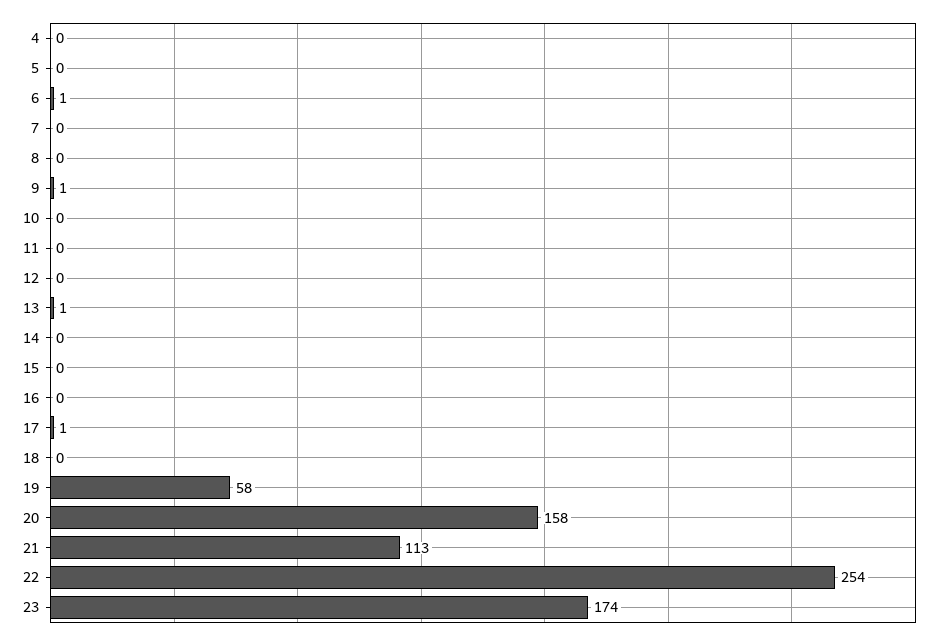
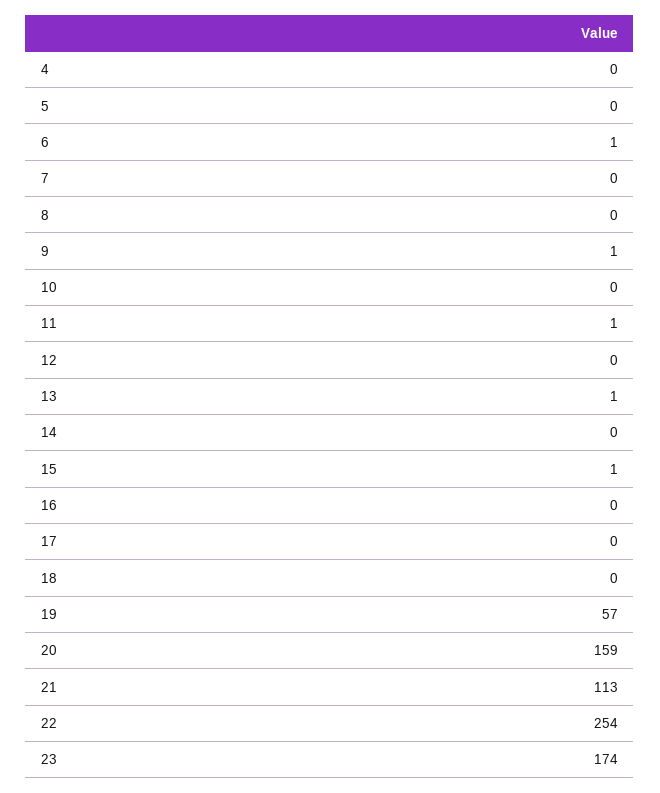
11: 0 -> 1
15: 0 -> 1
17: 1 -> 0
19: 58 -> 57
20: 158 -> 159

